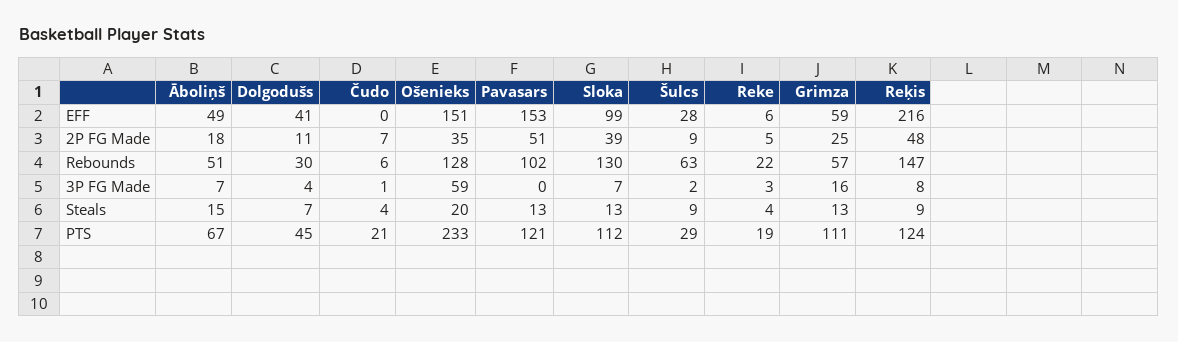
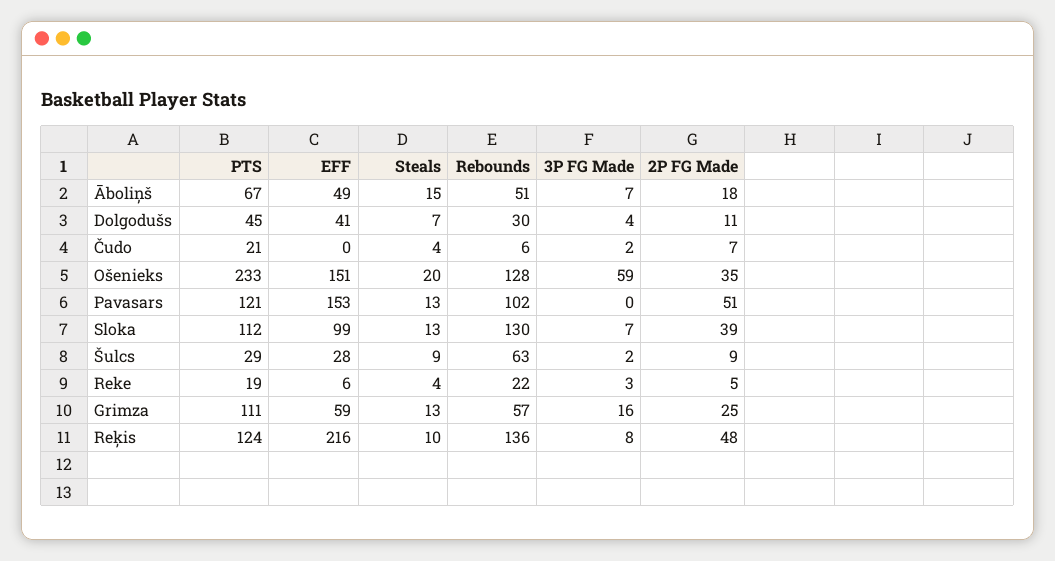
Reķis, Rebounds: 147 -> 136
Čudo, 3P FG Made: 1 -> 2
Reķis, Steals: 9 -> 10

